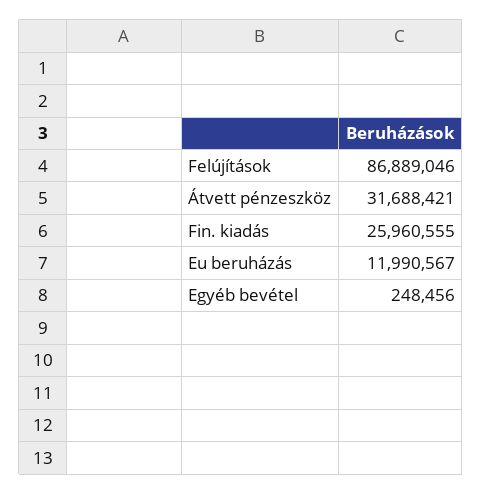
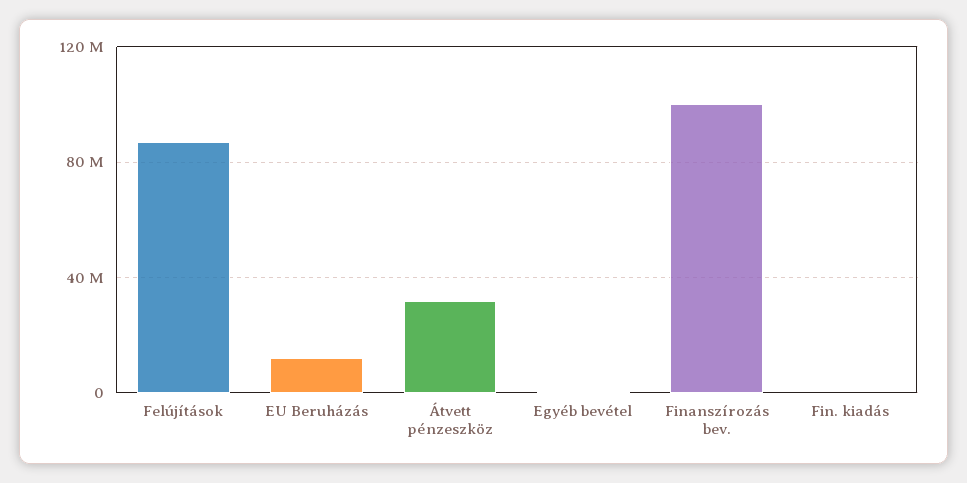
Fin. kiadás: 25960555 -> 0
Finanszírozás bev.: none -> 100000000

